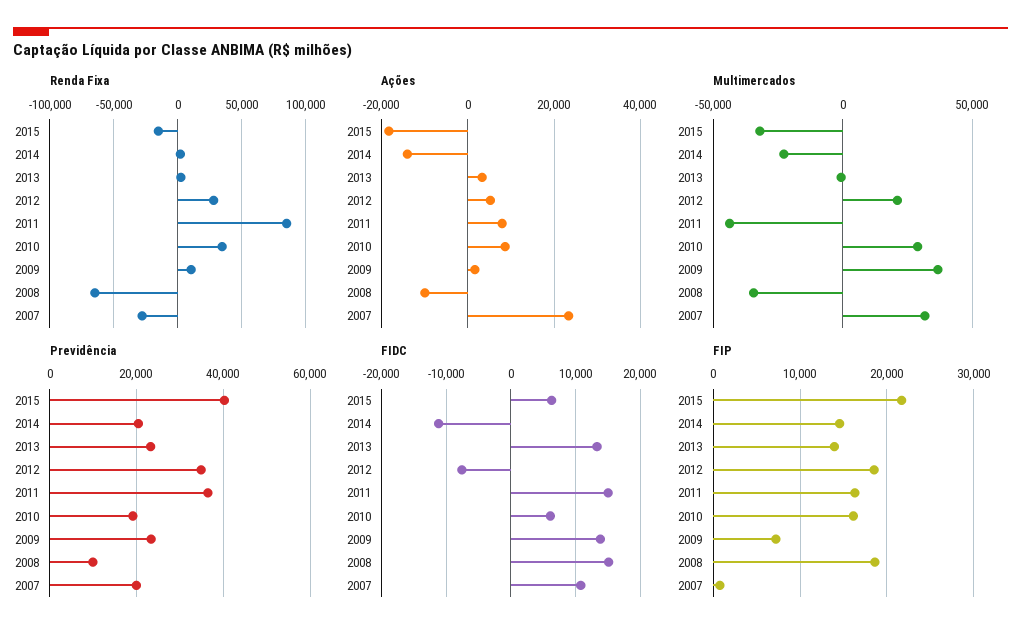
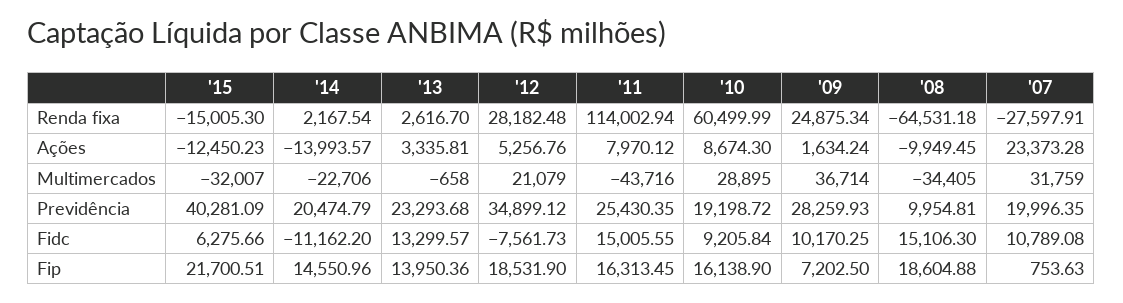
Renda Fixa, 2011: 85000 -> 114002.94
Renda Fixa, 2010: 35000 -> 60499.99
Renda Fixa, 2009: 10000 -> 24875.34
Ações, 2015: -18000 -> -12450.23
Previdência, 2011: 36000 -> 25430.35
Previdência, 2009: 24000 -> 28259.93
FIDC, 2010: 6000 -> 9205.84
FIDC, 2009: 14000 -> 10170.25

